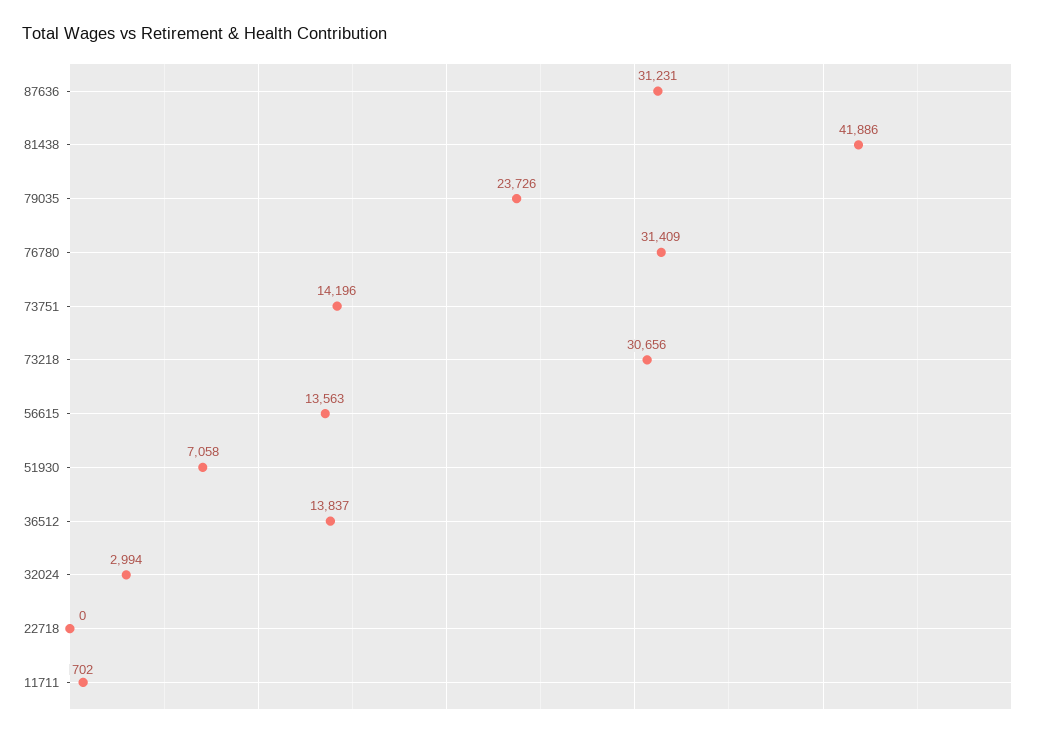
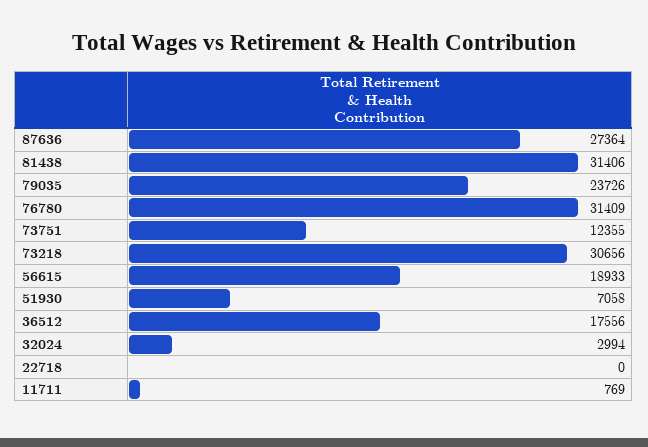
87636: 31231 -> 27364
81438: 41886 -> 31406
73751: 14196 -> 12355
56615: 13563 -> 18933
36512: 13837 -> 17556
11711: 702 -> 769

